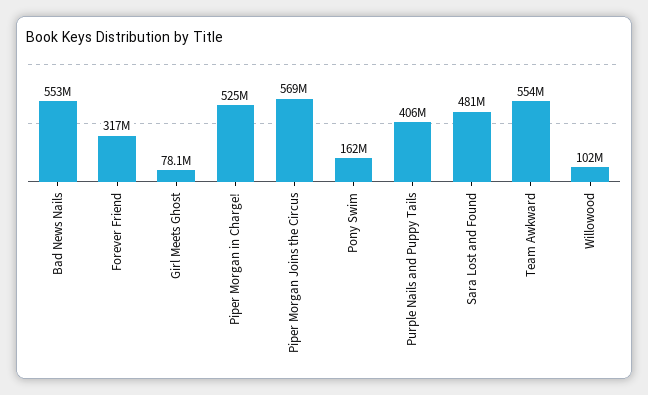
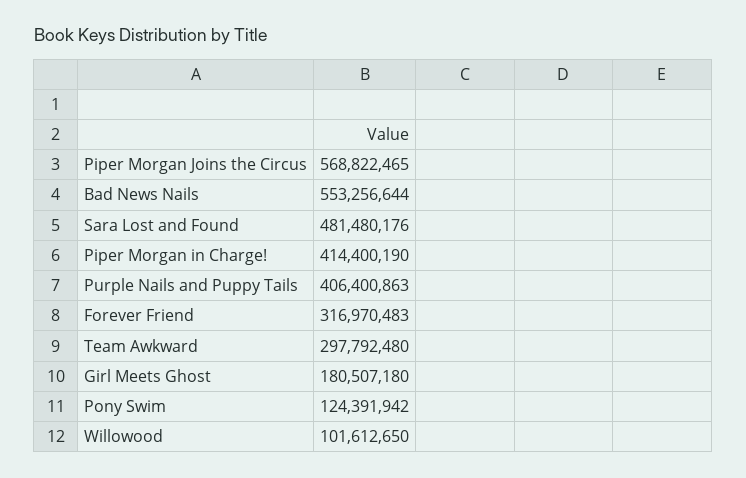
Girl Meets Ghost: 78100000 -> 180507180
Piper Morgan in Charge!: 525000000 -> 414400190
Pony Swim: 162000000 -> 124391942
Team Awkward: 554000000 -> 297792480

